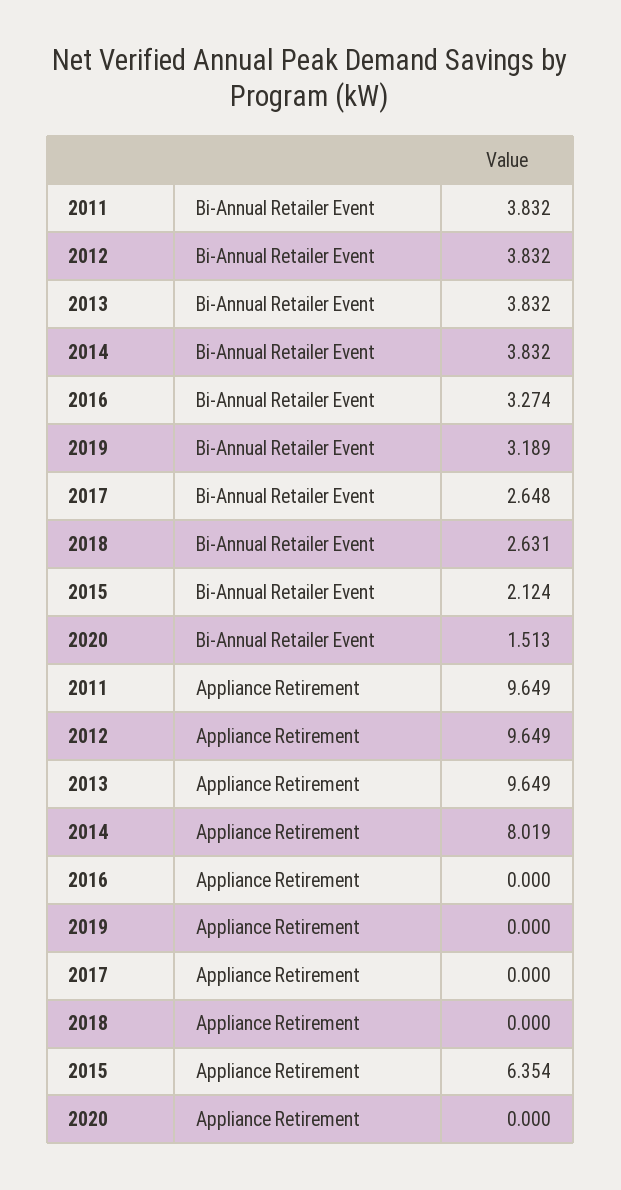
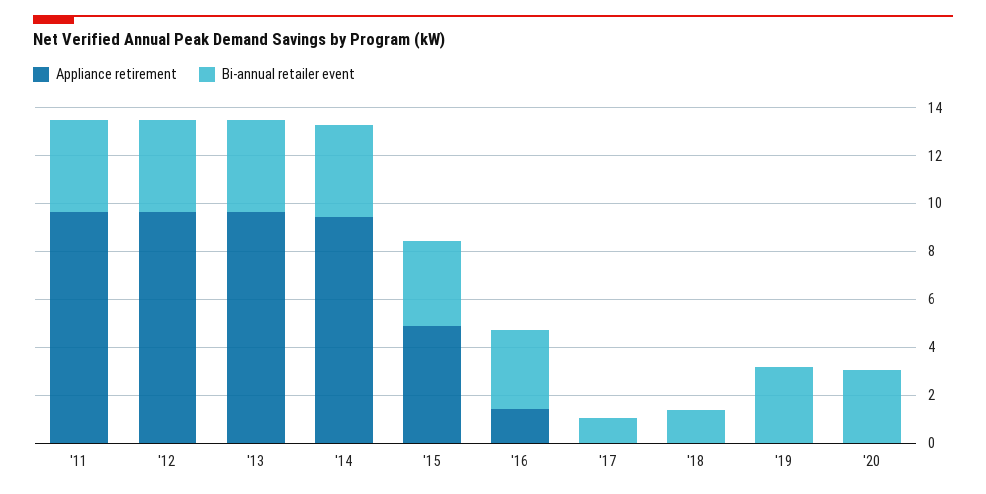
Bi-Annual Retailer Event, 2017: 2.648 -> 1
Bi-Annual Retailer Event, 2018: 2.631 -> 1.5
Bi-Annual Retailer Event, 2015: 2.124 -> 3.5
Bi-Annual Retailer Event, 2020: 1.513 -> 3
Appliance Retirement, 2014: 8.019 -> 9.5
Appliance Retirement, 2016: 0 -> 1.5
Appliance Retirement, 2015: 6.354 -> 5

